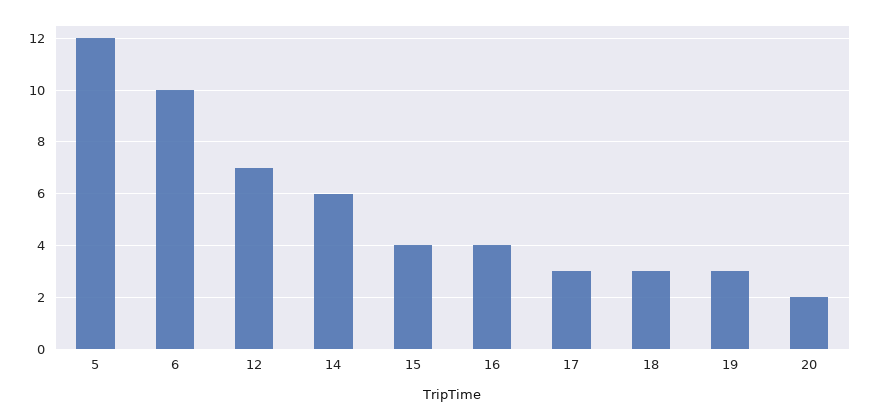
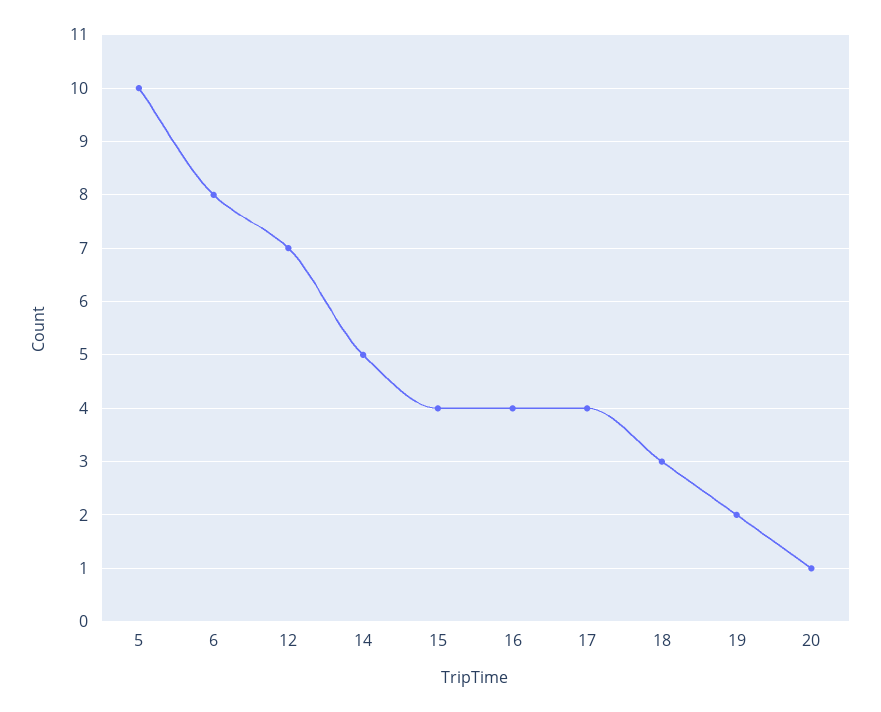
5: 12 -> 10
6: 10 -> 8
14: 6 -> 5
17: 3 -> 4
19: 3 -> 2
20: 2 -> 1

